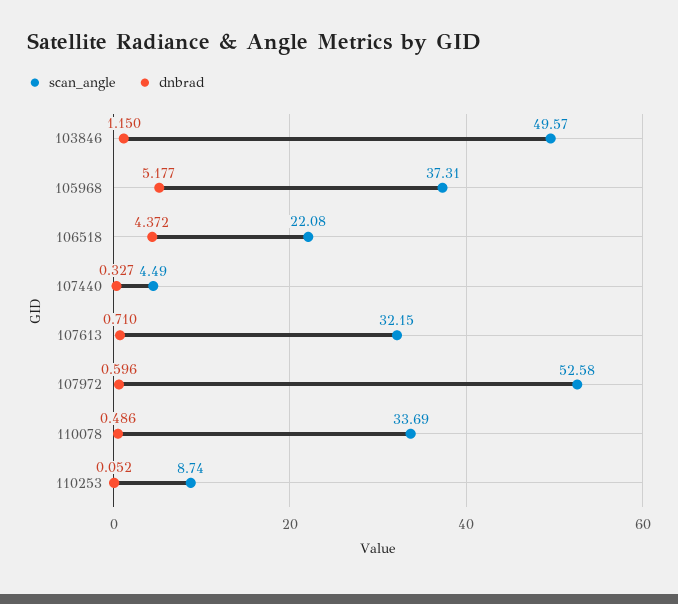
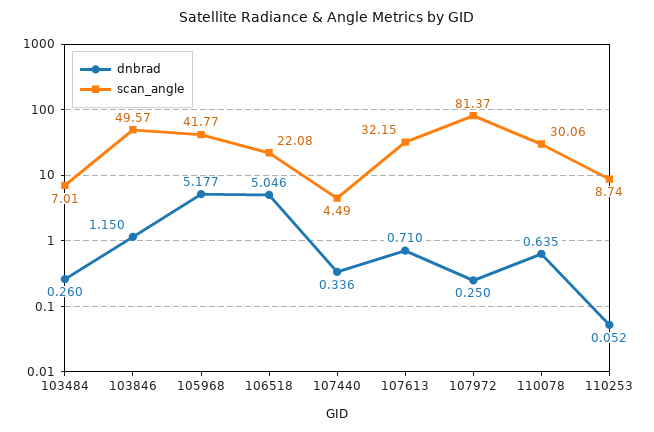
scan_angle, 105968: 37.31 -> 41.77
dnbrad, 106518: 4.372 -> 5.046
dnbrad, 107440: 0.327 -> 0.336
scan_angle, 107972: 52.58 -> 81.37
dnbrad, 107972: 0.596 -> 0.25
scan_angle, 110078: 33.69 -> 30.06
dnbrad, 110078: 0.486 -> 0.635
dnbrad, 103484: none -> 0.26
scan_angle, 103484: none -> 7.01

